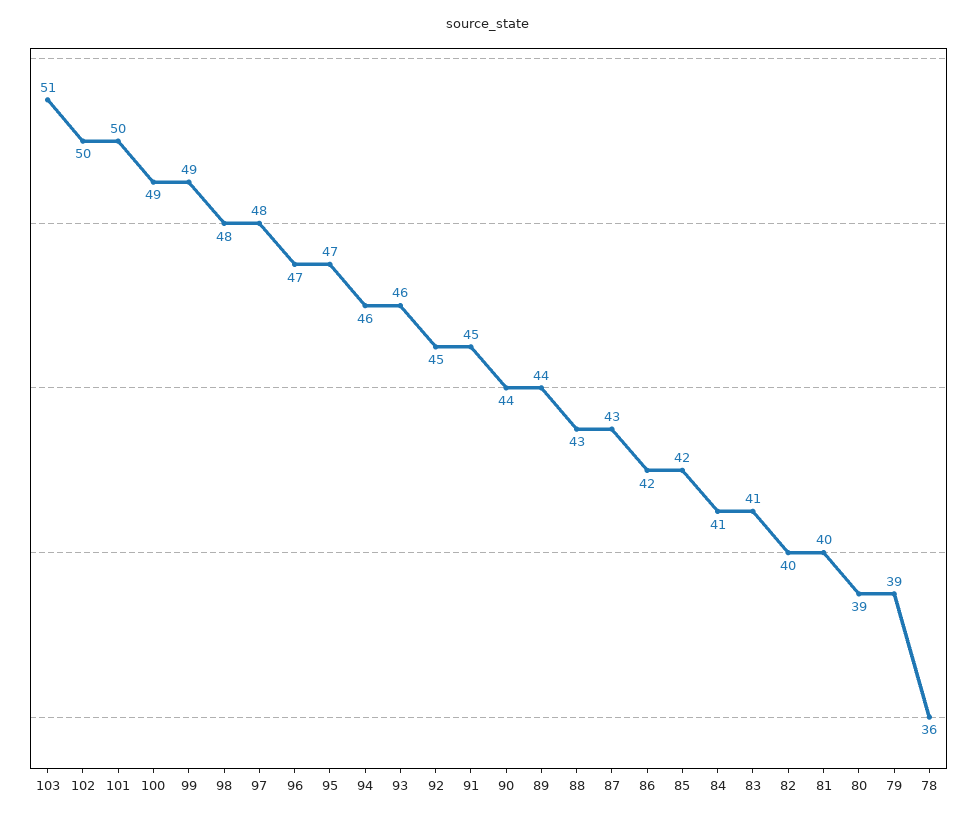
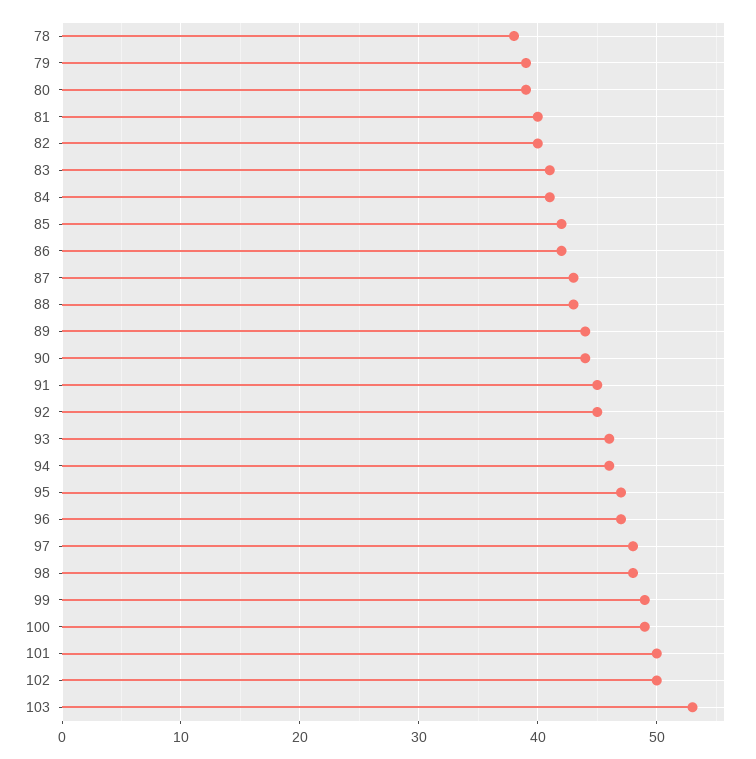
103: 51 -> 53
78: 36 -> 38

